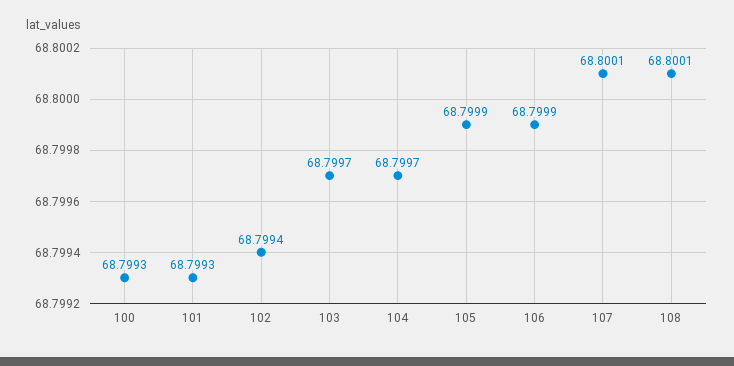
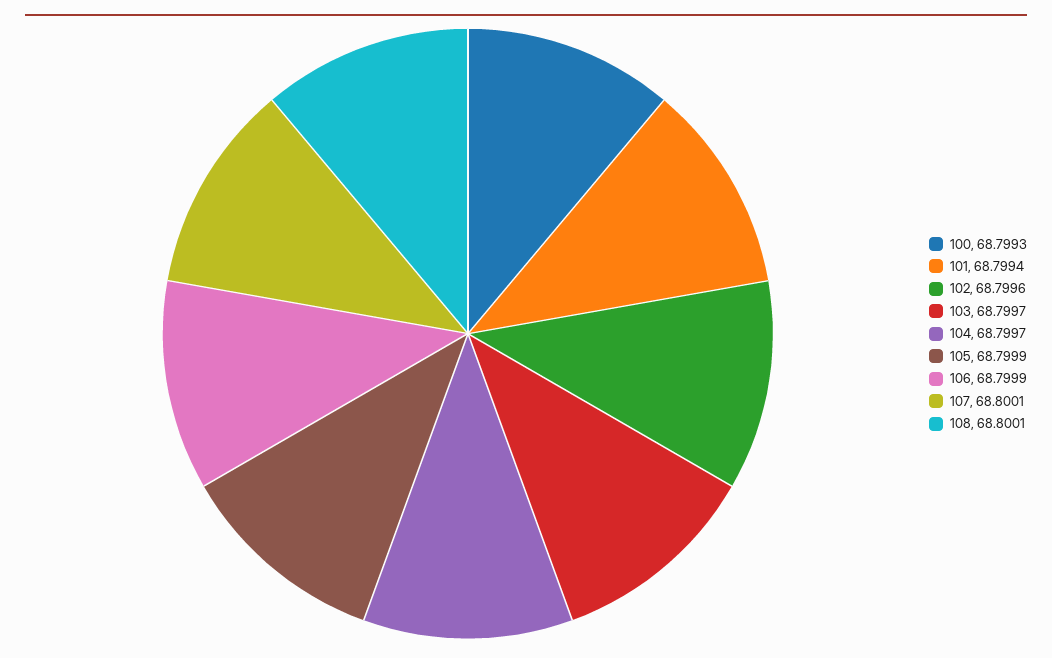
101: 68.7993 -> 68.7994
102: 68.7994 -> 68.7996

